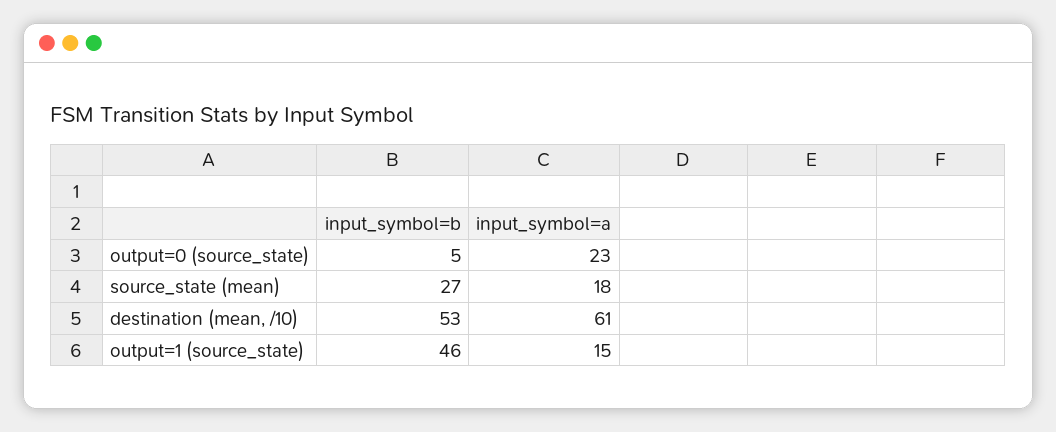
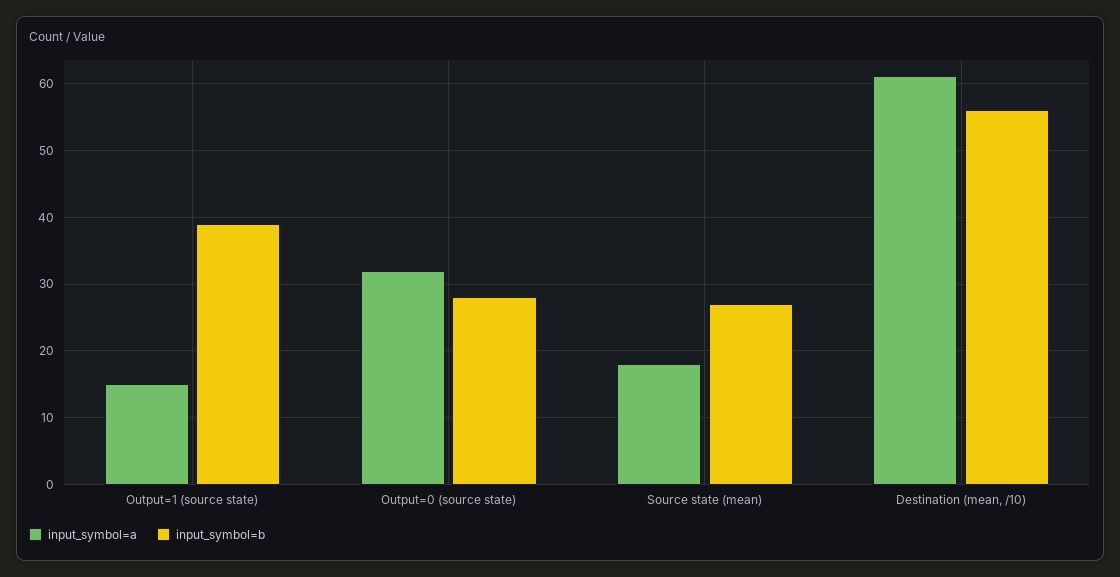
input_symbol=b, output=0 (source_state): 5 -> 28
input_symbol=a, output=0 (source_state): 23 -> 32
input_symbol=b, destination (mean, /10): 53 -> 56
input_symbol=b, output=1 (source_state): 46 -> 39

